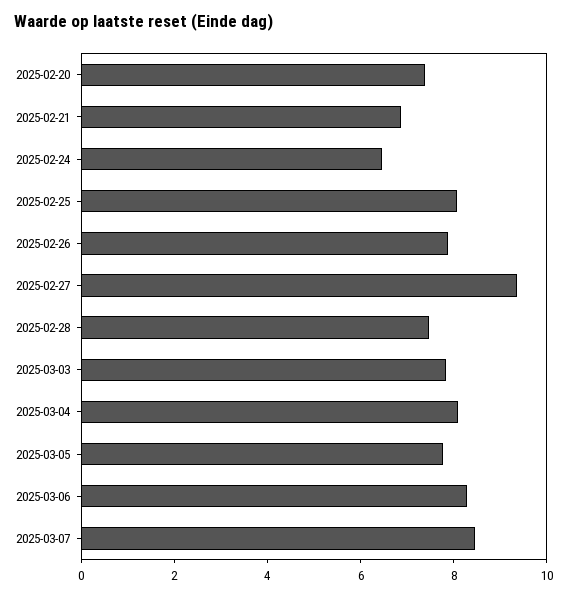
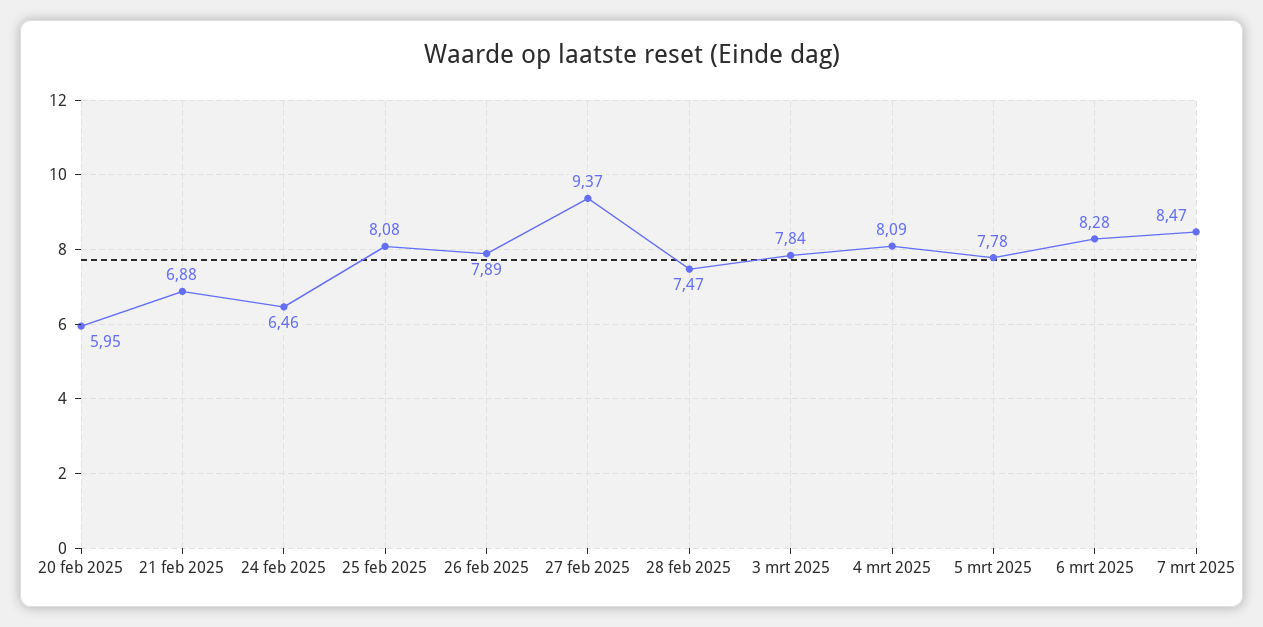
2025-02-20: 7.5 -> 5.95

